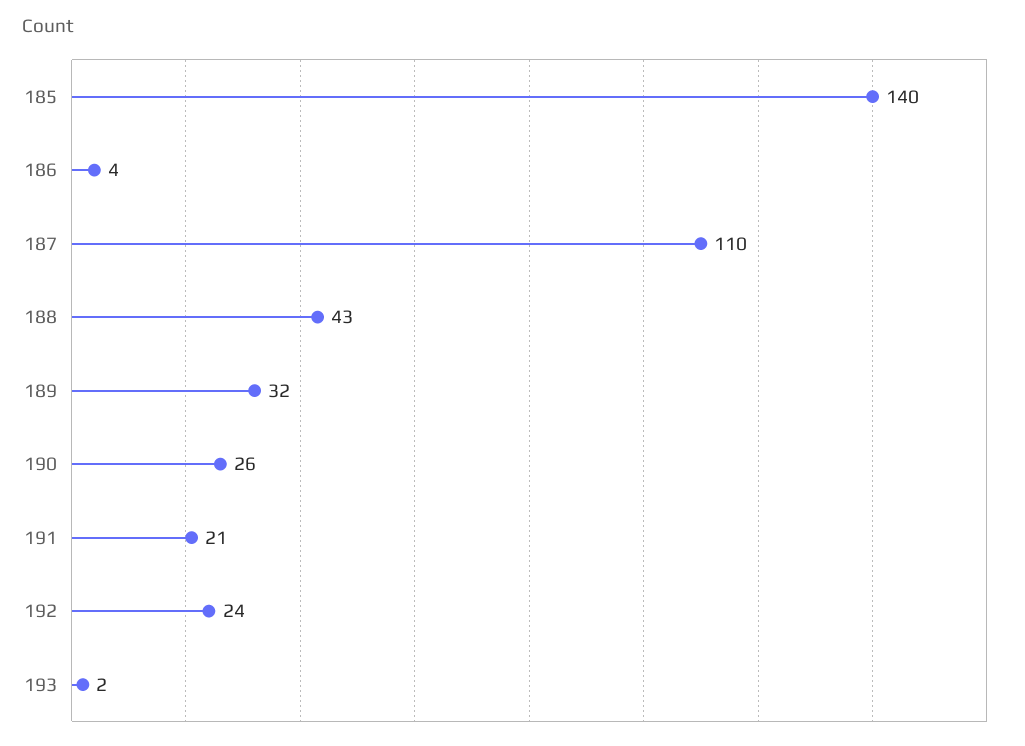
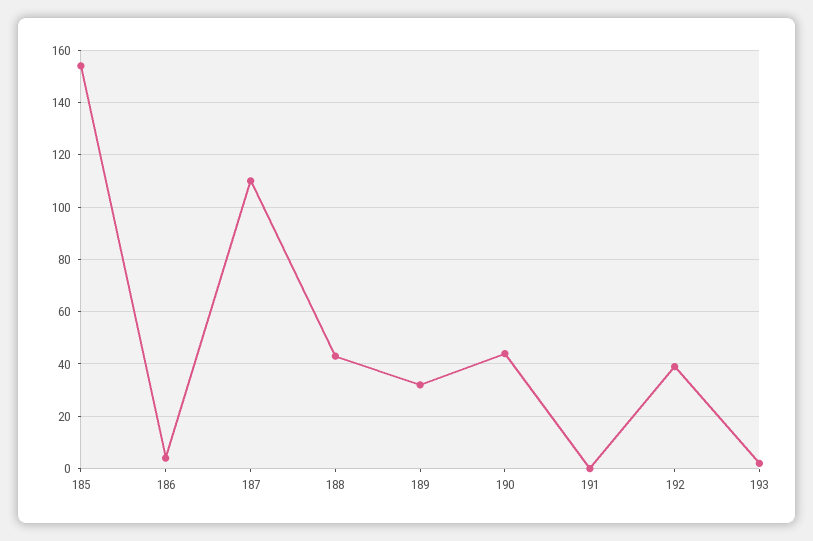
185: 140 -> 155
190: 26 -> 45
191: 21 -> 0
192: 24 -> 40

